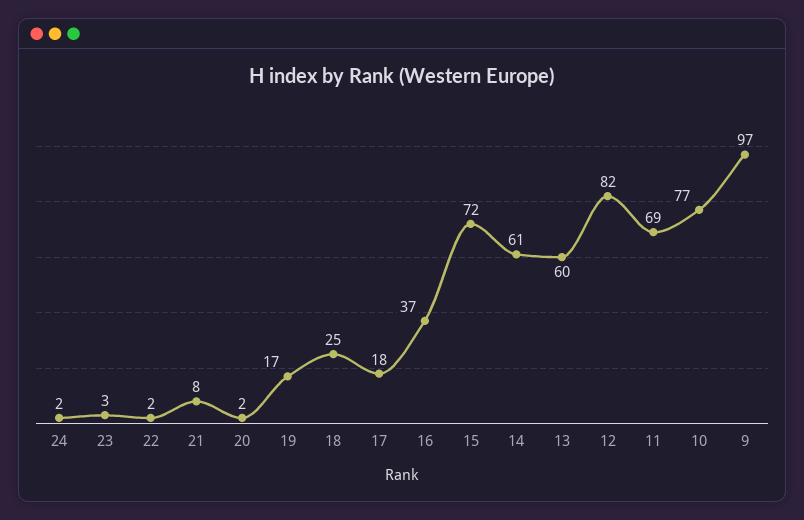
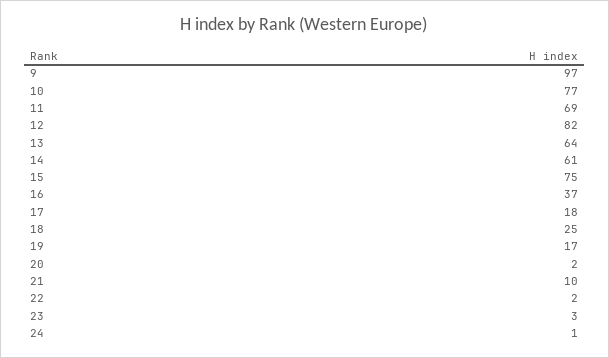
24: 2 -> 1
21: 8 -> 10
15: 72 -> 75
13: 60 -> 64

